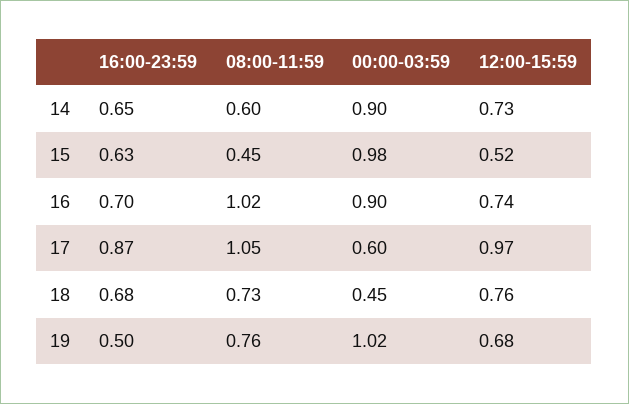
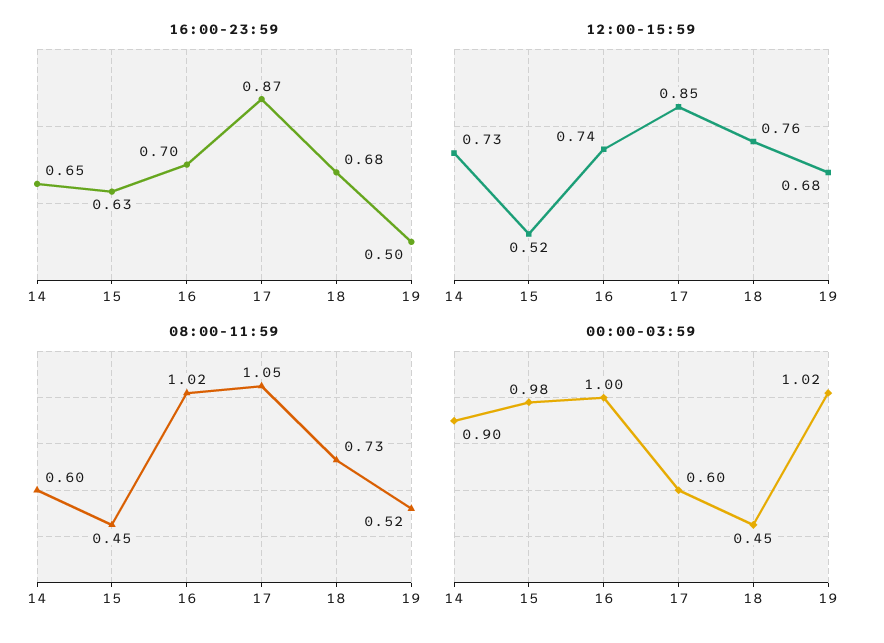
00:00-03:59, 16: 0.9 -> 1
12:00-15:59, 17: 0.97 -> 0.85
08:00-11:59, 19: 0.76 -> 0.52

